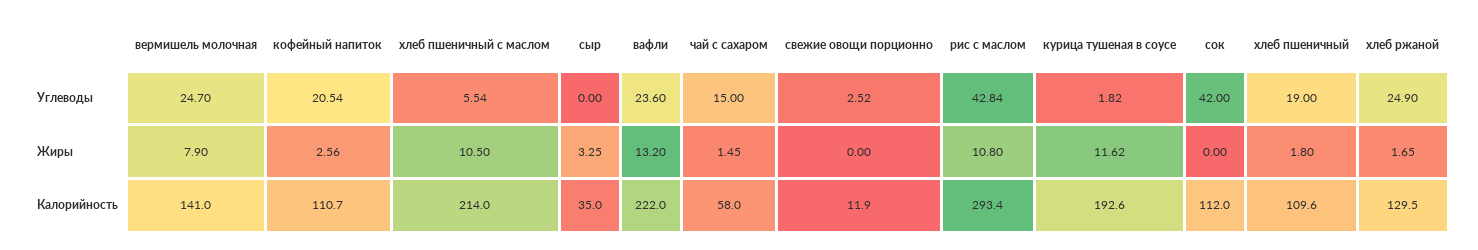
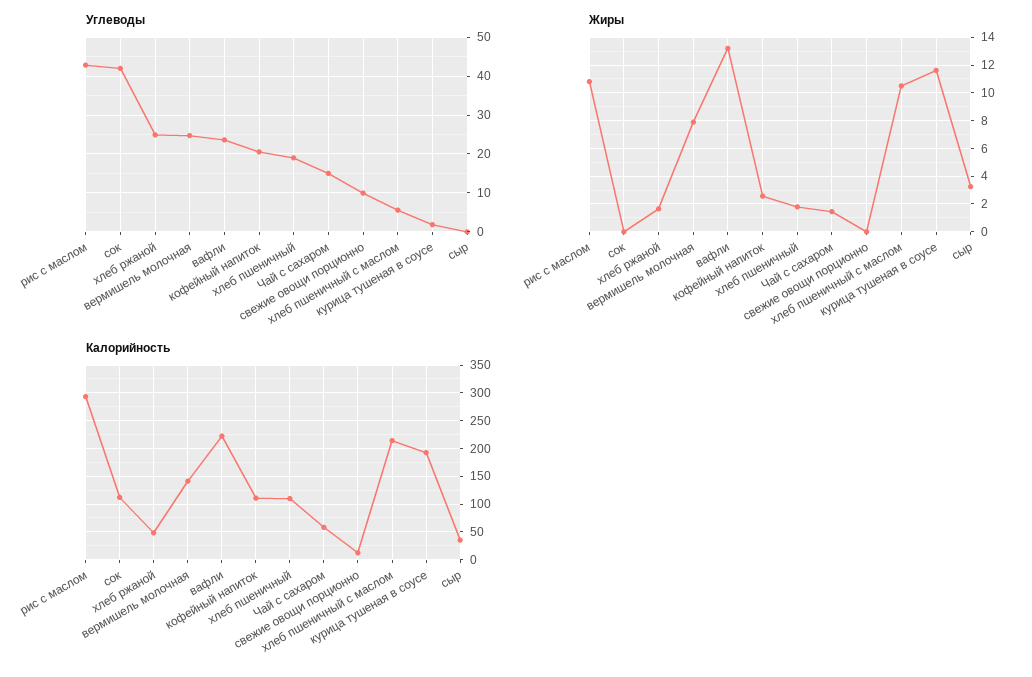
Углеводы, свежие овощи порционно: 2.52 -> 10
Калорийность, хлеб ржаной: 129.5 -> 50

